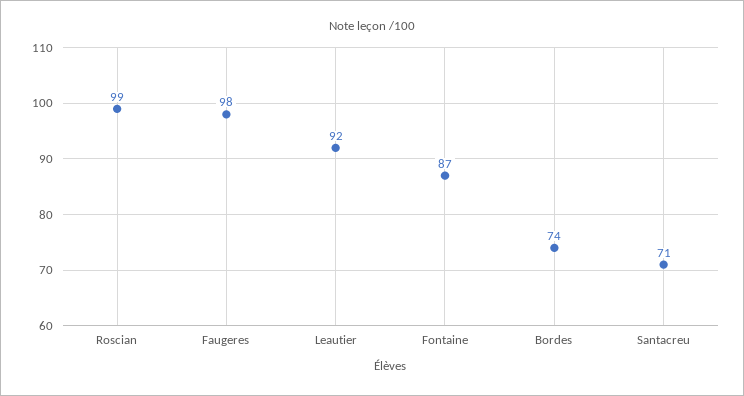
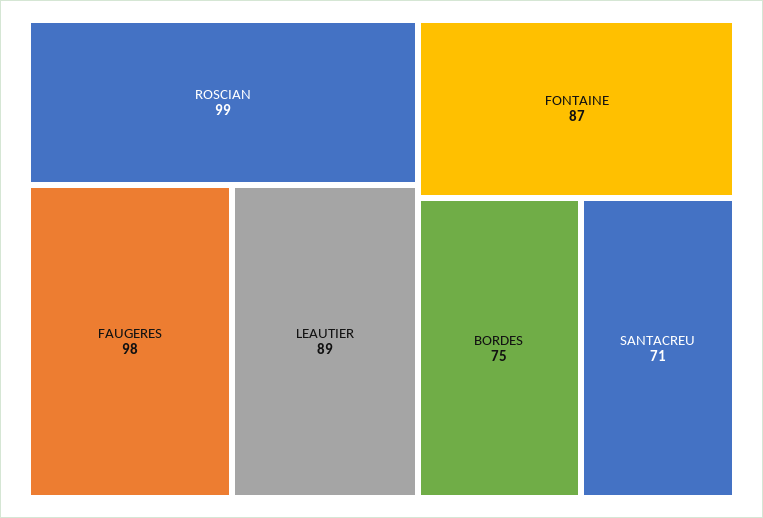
Leautier: 92 -> 89
Bordes: 74 -> 75

